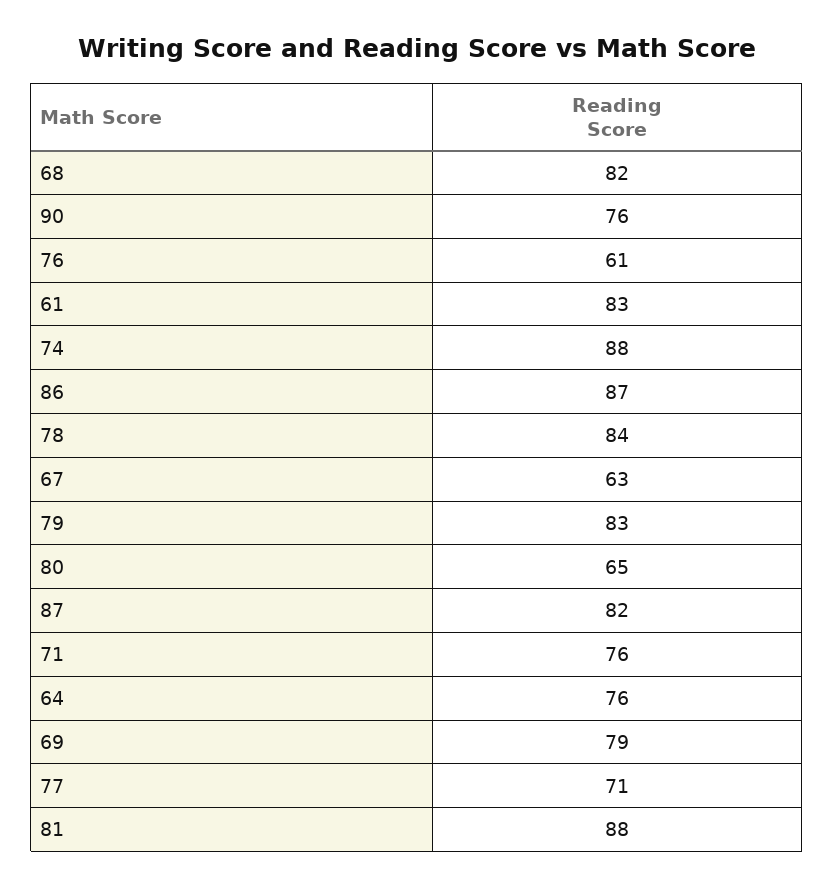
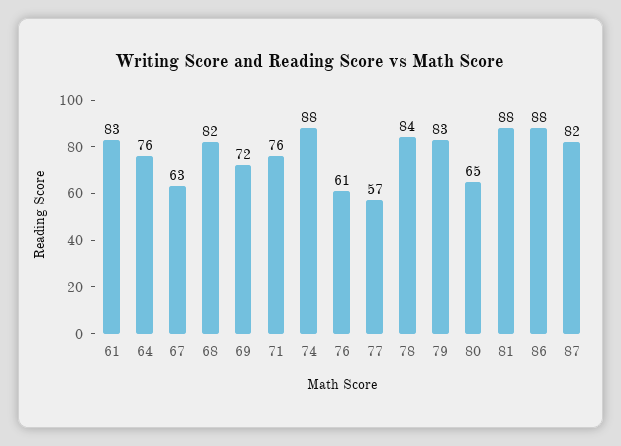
90: 76 -> none
86: 87 -> 88
69: 79 -> 72
77: 71 -> 57

